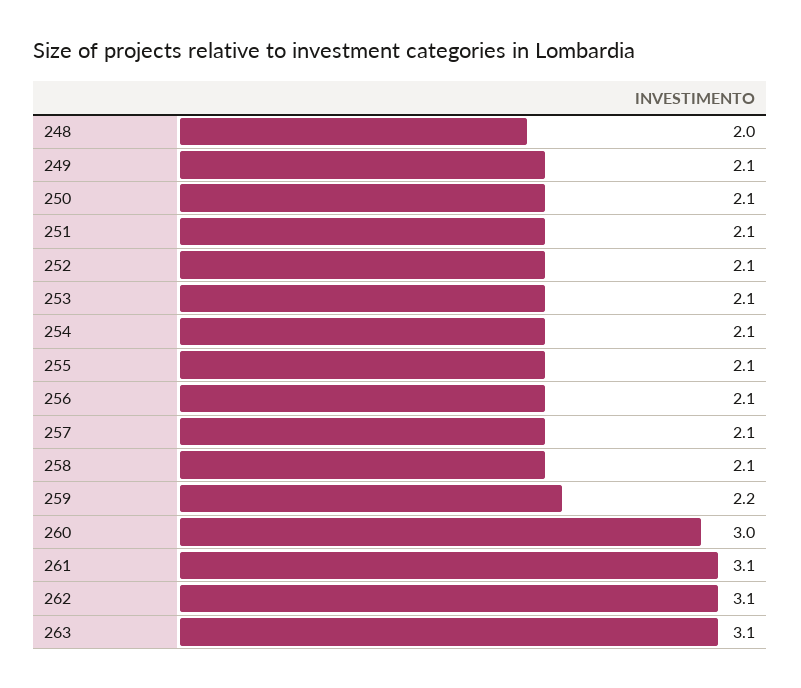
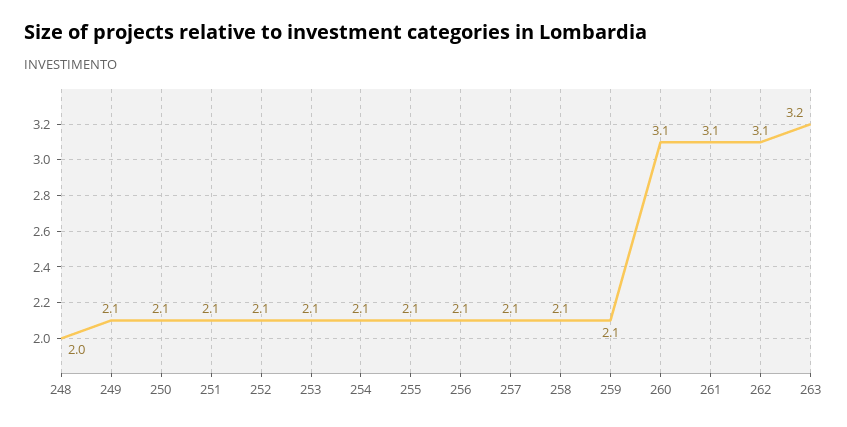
259: 2.2 -> 2.1
260: 3 -> 3.1
263: 3.1 -> 3.2

